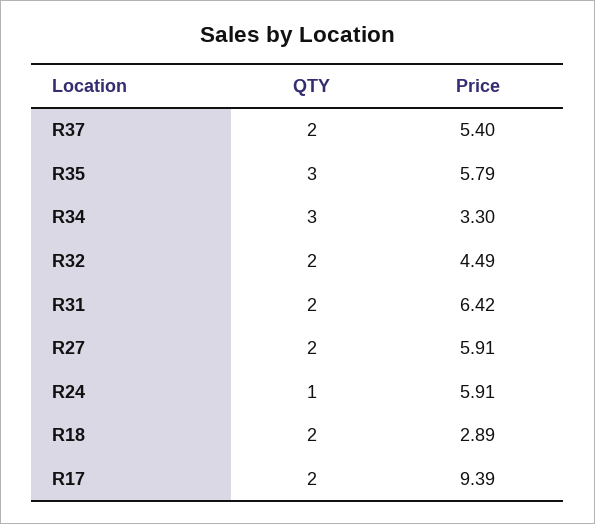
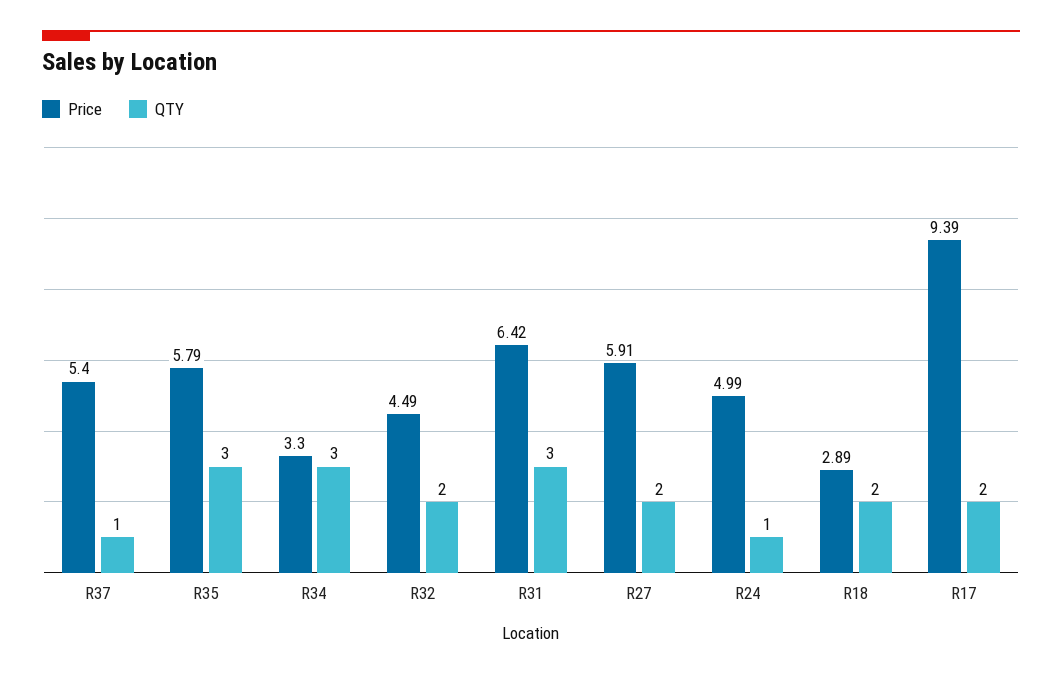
QTY, R37: 2 -> 1
QTY, R31: 2 -> 3
Price, R24: 5.91 -> 4.99

